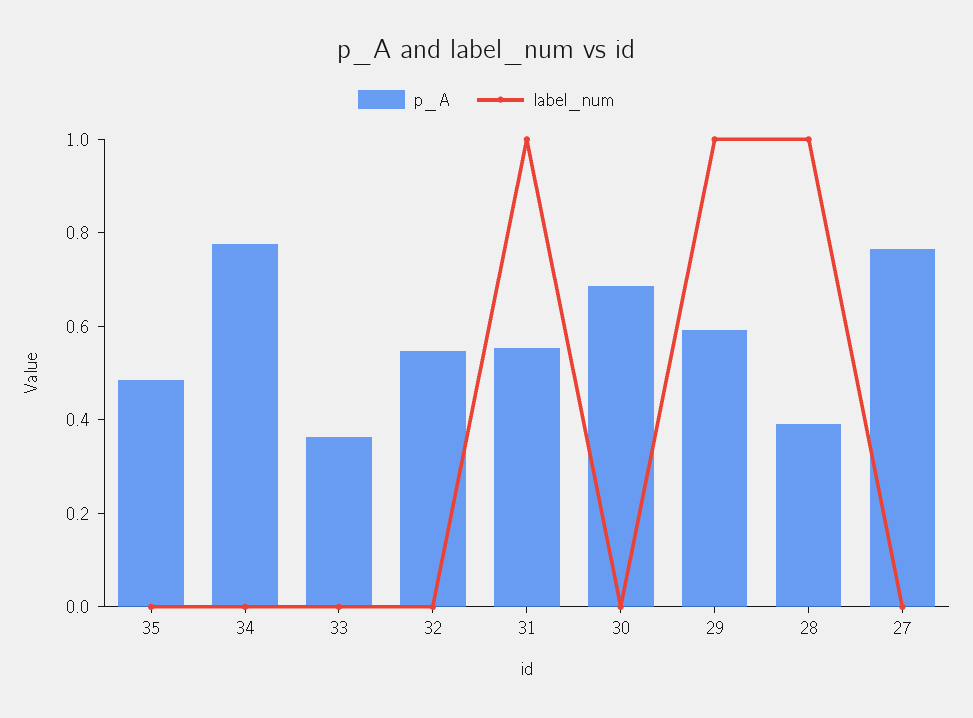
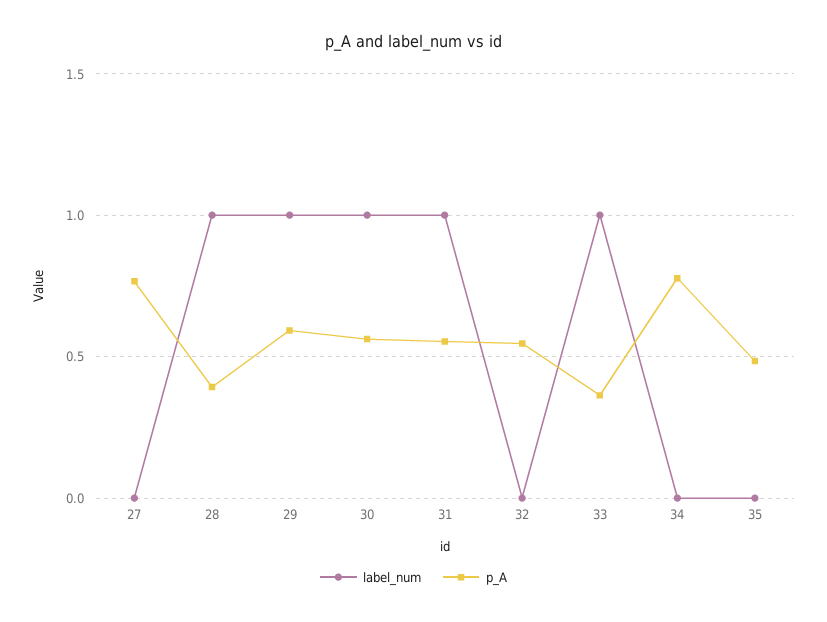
label_num, 33: 0 -> 1
p_A, 30: 0.7 -> 0.55
label_num, 30: 0 -> 1

